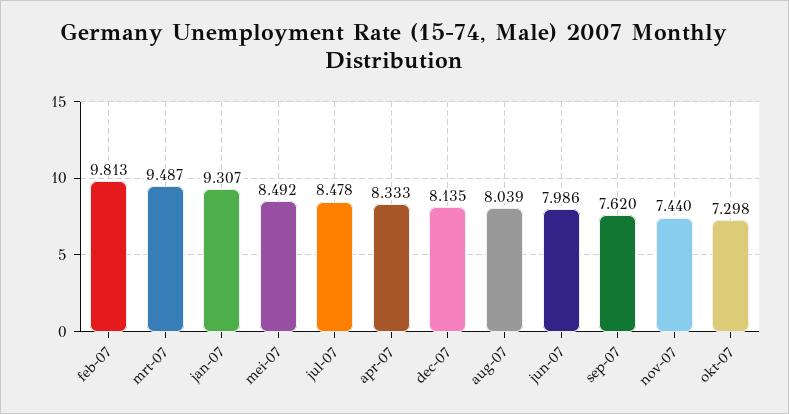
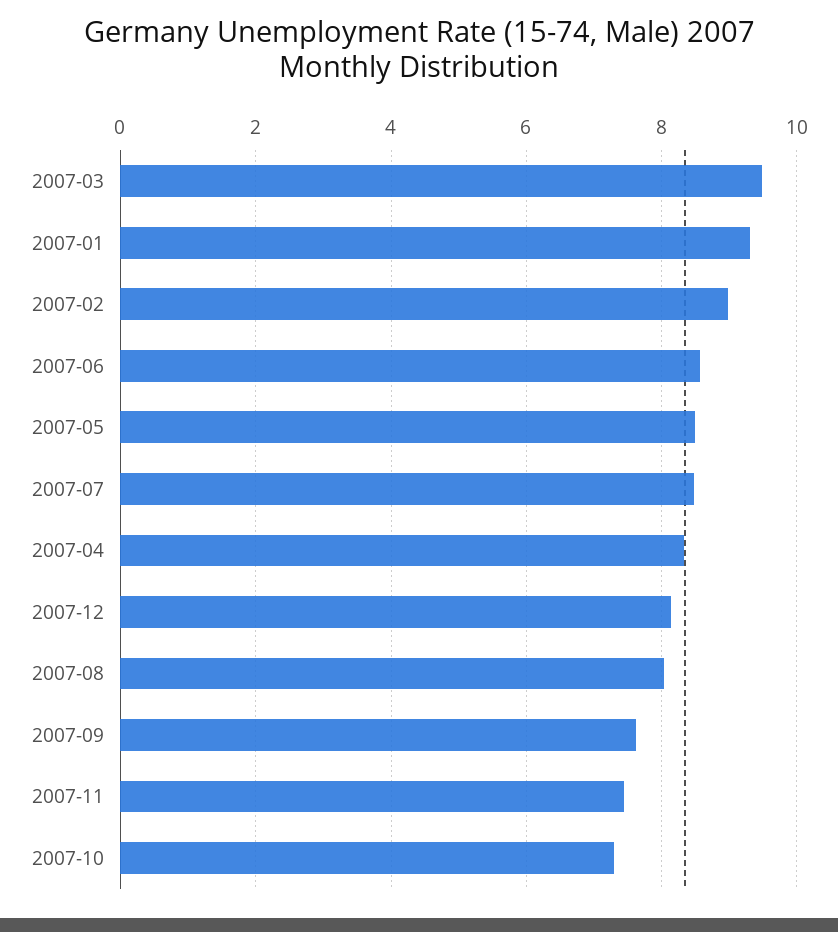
feb-07: 9.813 -> 9
jun-07: 7.986 -> 8.6

